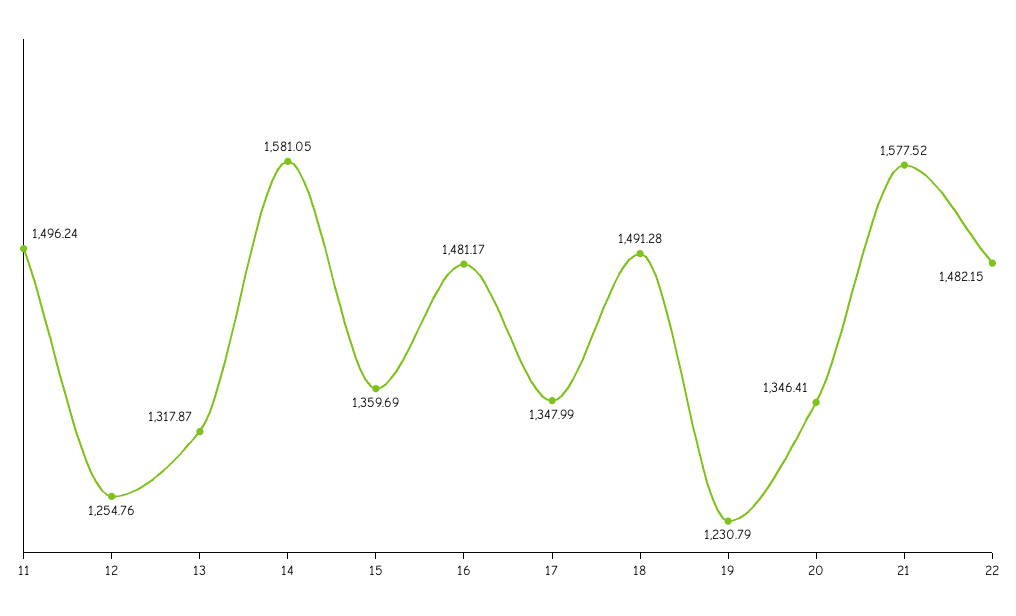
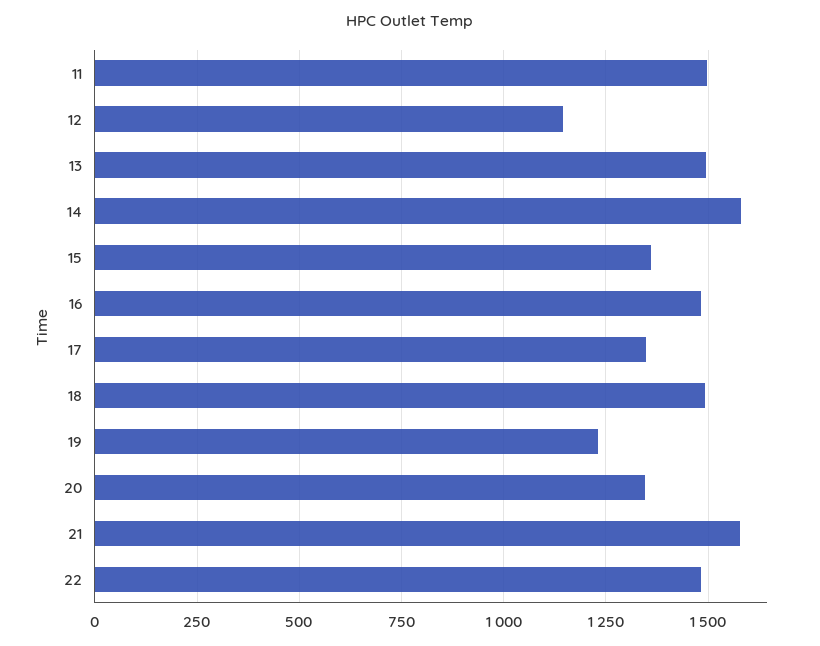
12: 1254.76 -> 1150
13: 1317.87 -> 1500

